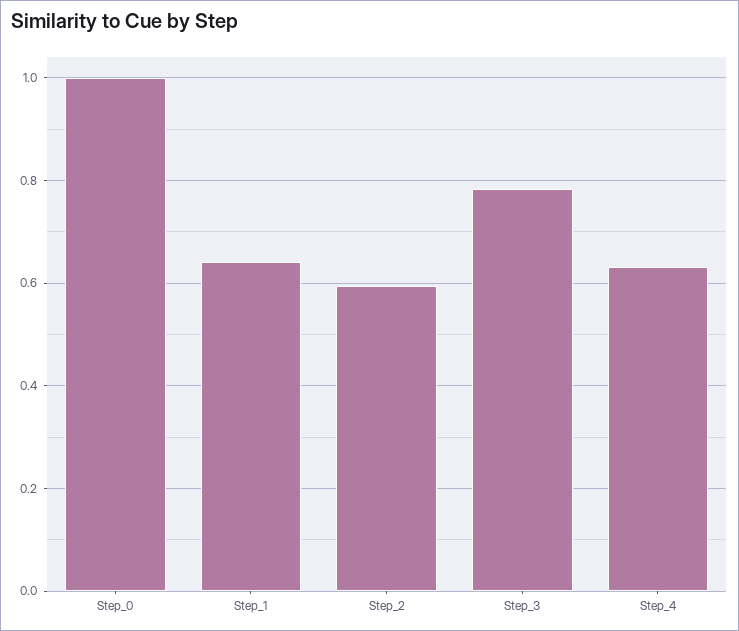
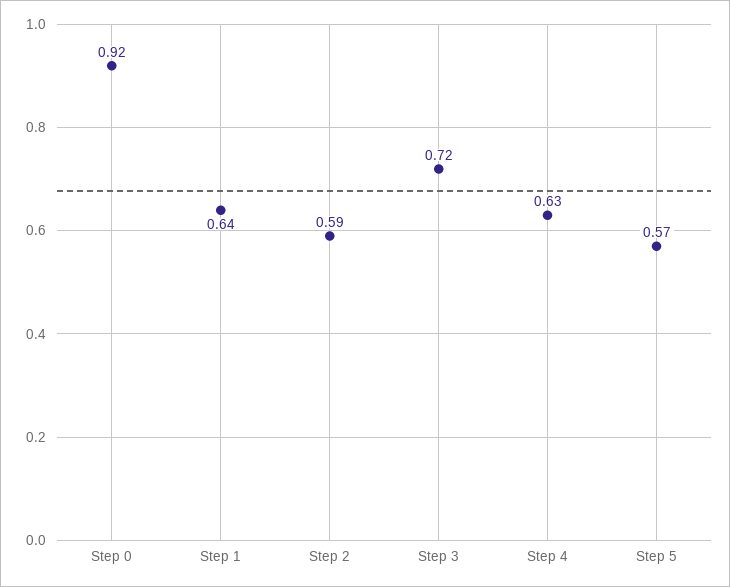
Step_0: 1 -> 0.92
Step_3: 0.78 -> 0.72
Step 5: none -> 0.57

